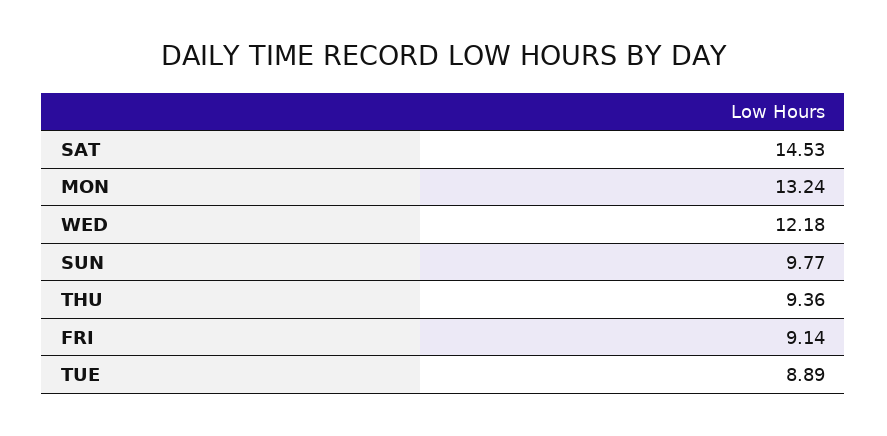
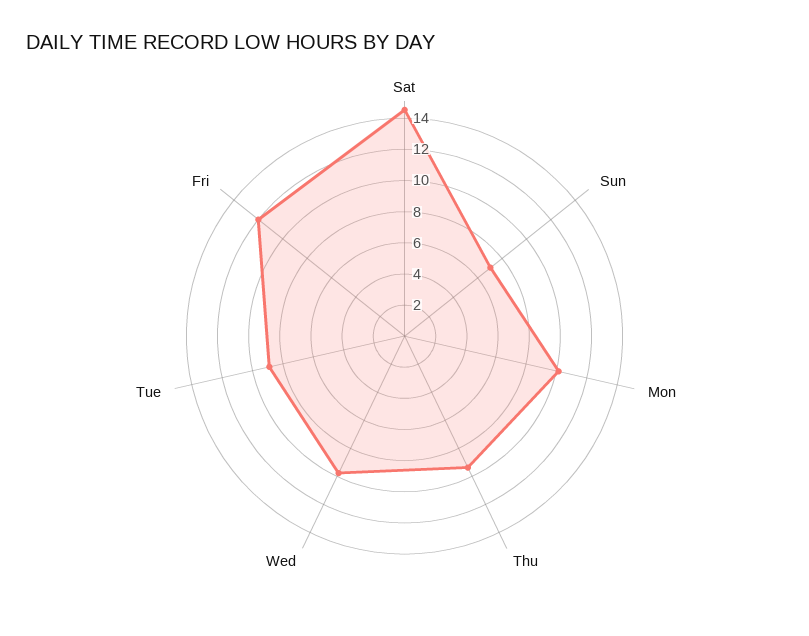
MON: 13.24 -> 10
WED: 12.18 -> 10
SUN: 9.77 -> 7
FRI: 9.14 -> 12

